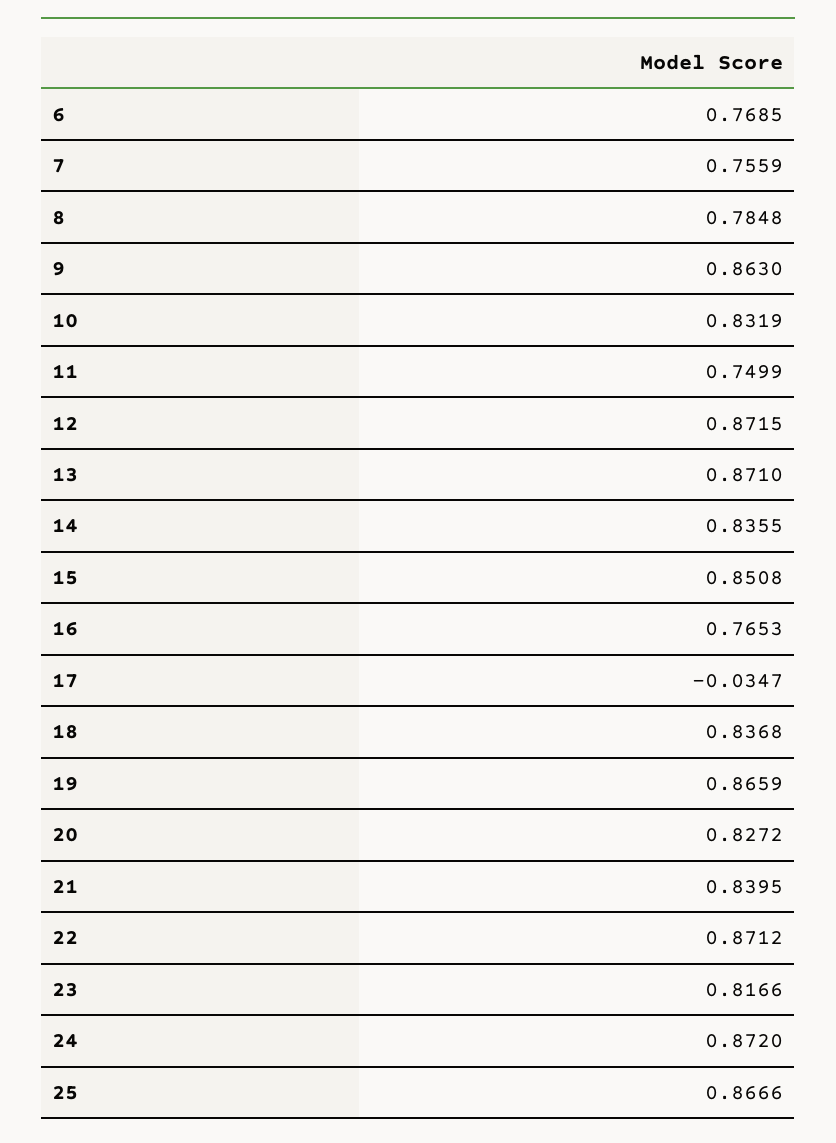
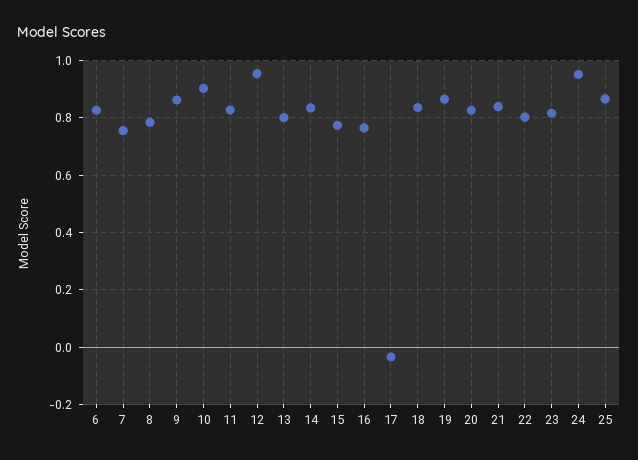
6: 0.7685 -> 0.825
10: 0.8319 -> 0.9
11: 0.7499 -> 0.825
12: 0.8715 -> 0.95
13: 0.871 -> 0.8
15: 0.8508 -> 0.775
22: 0.8712 -> 0.8
24: 0.872 -> 0.95

